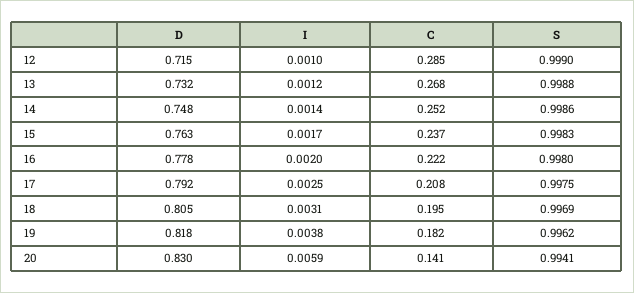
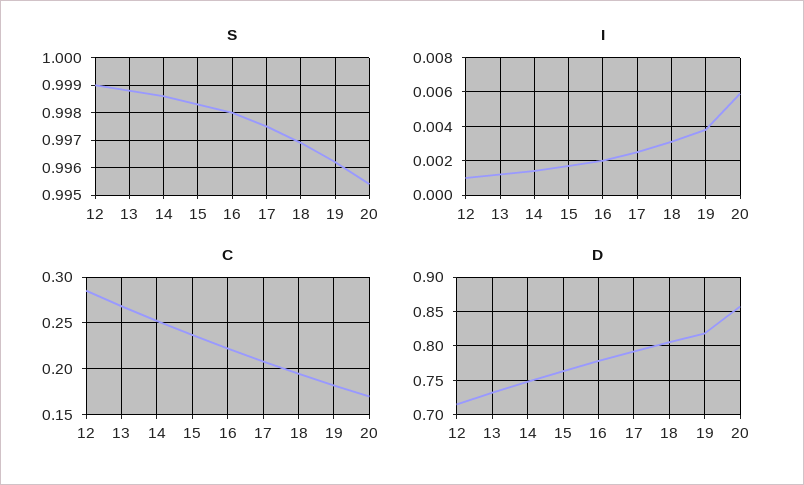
D, 20: 0.83 -> 0.86
C, 20: 0.141 -> 0.17
S, 20: 0.9941 -> 0.9955

